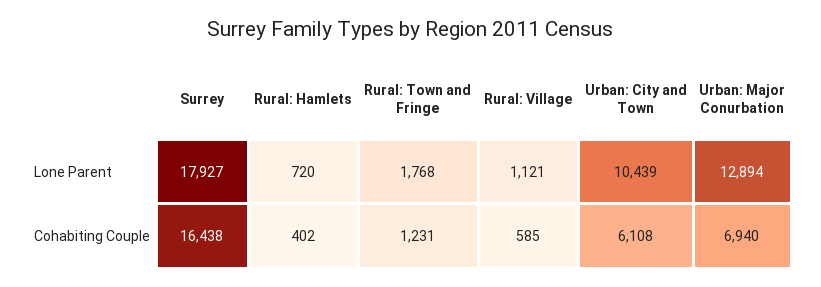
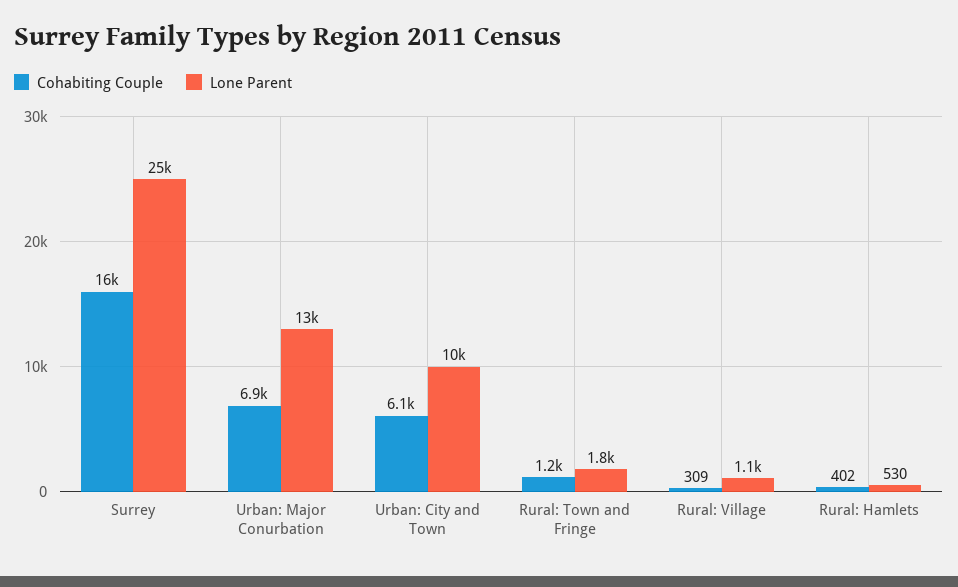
Lone Parent, Surrey: 17927 -> 25000
Lone Parent, Rural: Hamlets: 720 -> 530
Cohabiting Couple, Rural: Village: 585 -> 309

